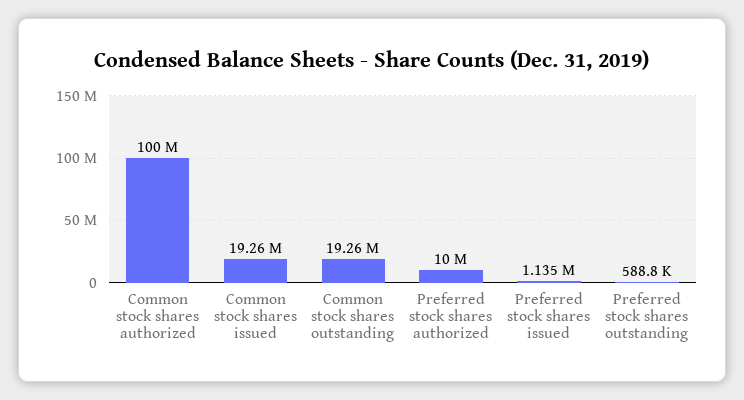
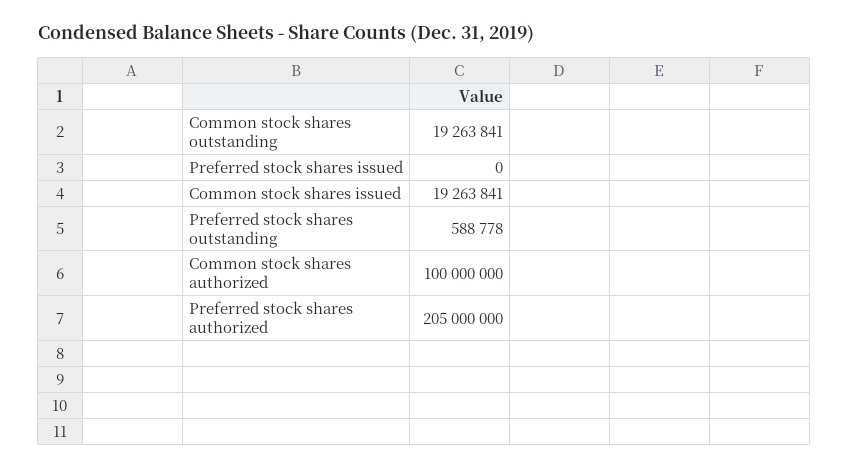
Preferred stock shares authorized: 10000000 -> 205000000
Preferred stock shares issued: 1135000 -> 0

